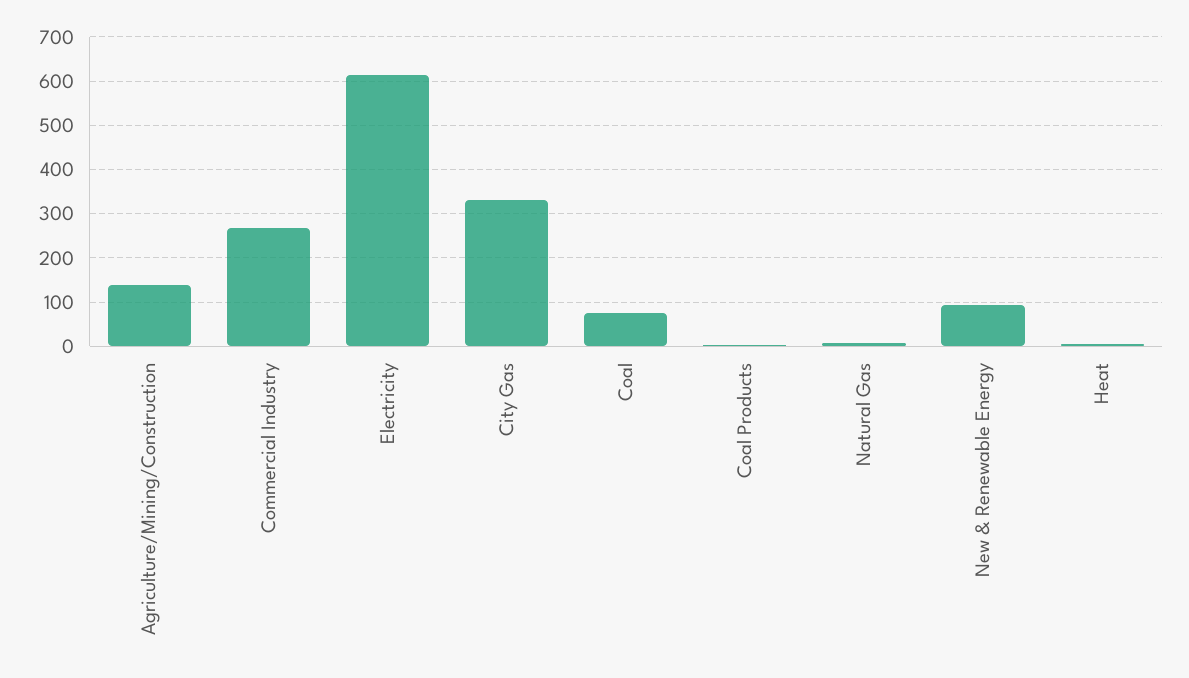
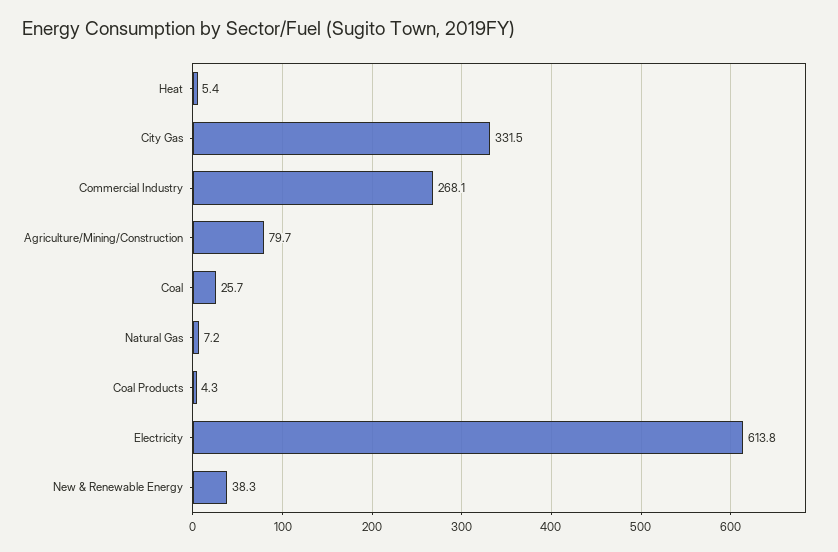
Agriculture/Mining/Construction: 140 -> 79.7
Coal: 80 -> 25.7
New & Renewable Energy: 100 -> 38.3

